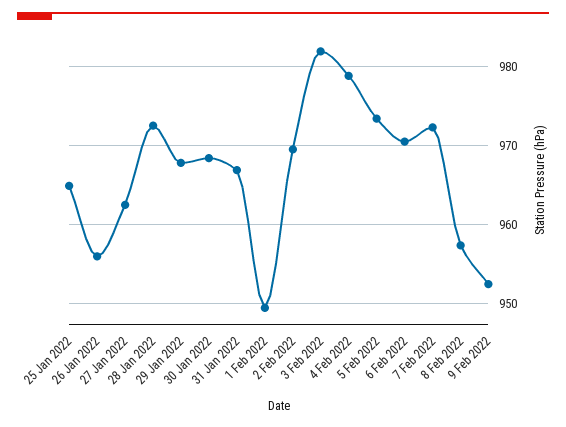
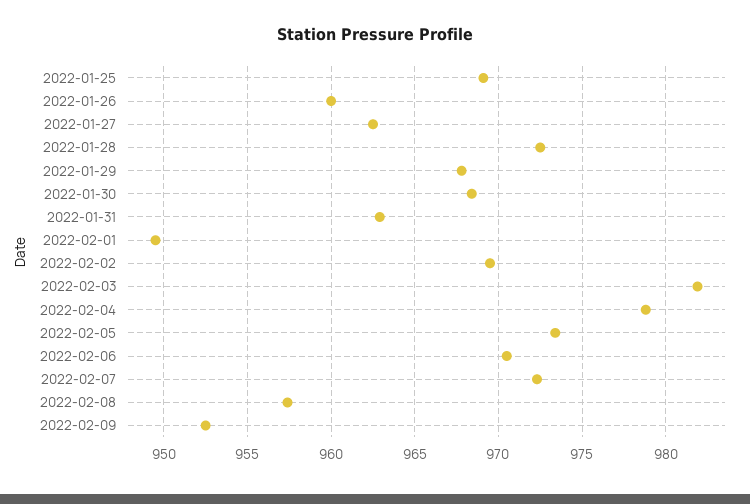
25 Jan 2022: 965 -> 969
26 Jan 2022: 956 -> 960
31 Jan 2022: 967 -> 963

